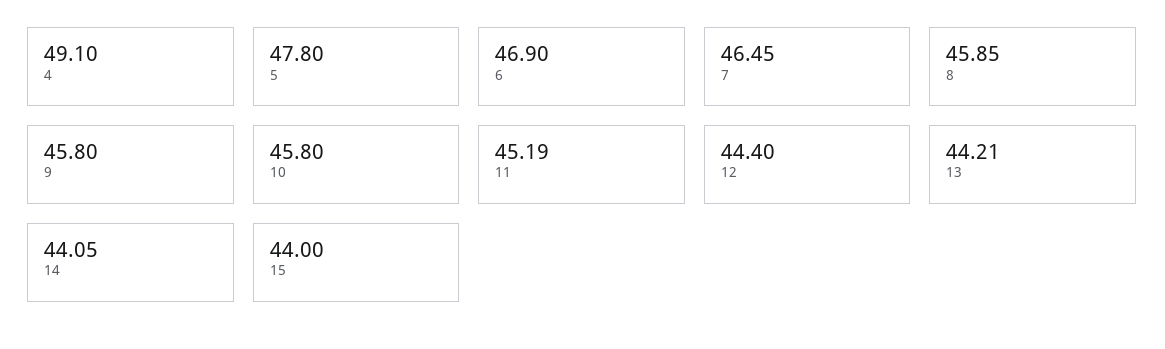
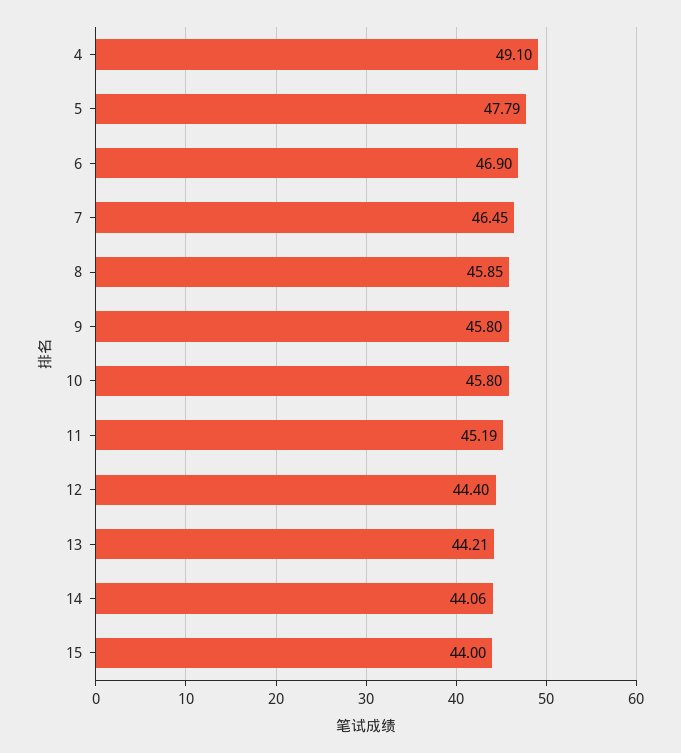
5: 47.8 -> 47.79
14: 44.05 -> 44.06

